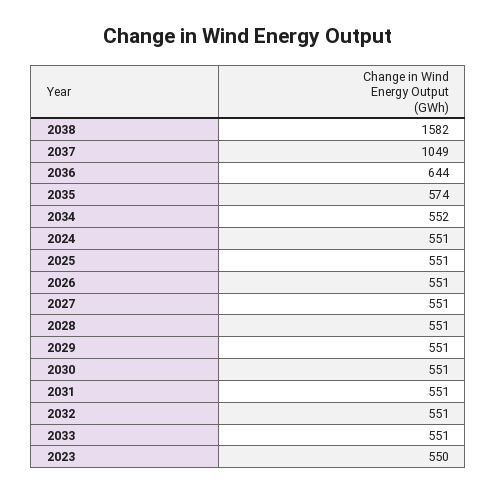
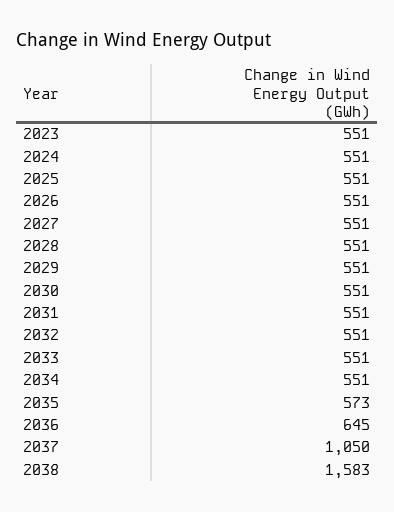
2038: 1582 -> 1583
2037: 1049 -> 1050
2036: 644 -> 645
2035: 574 -> 573
2034: 552 -> 551
2023: 550 -> 551

